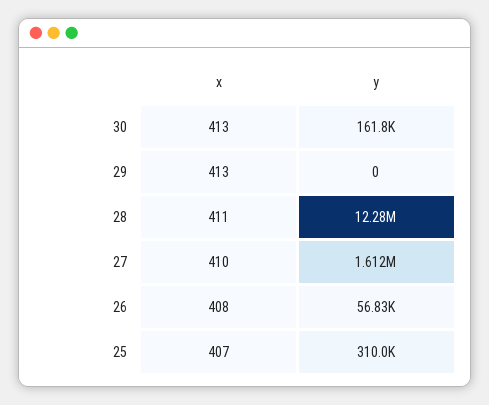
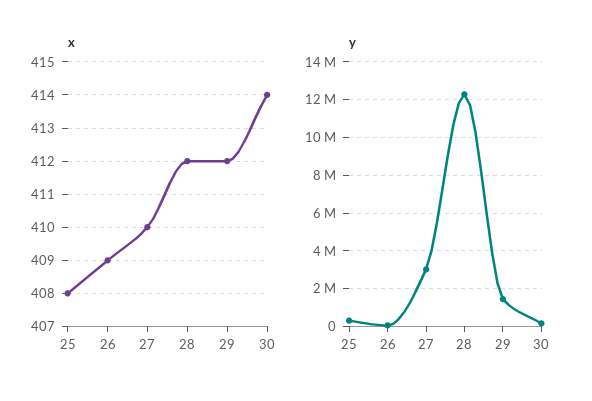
x, 30: 413 -> 414
x, 29: 413 -> 412
y, 29: 0 -> 1500000
x, 28: 411 -> 412
y, 27: 1612000 -> 3000000
x, 26: 408 -> 409
x, 25: 407 -> 408

